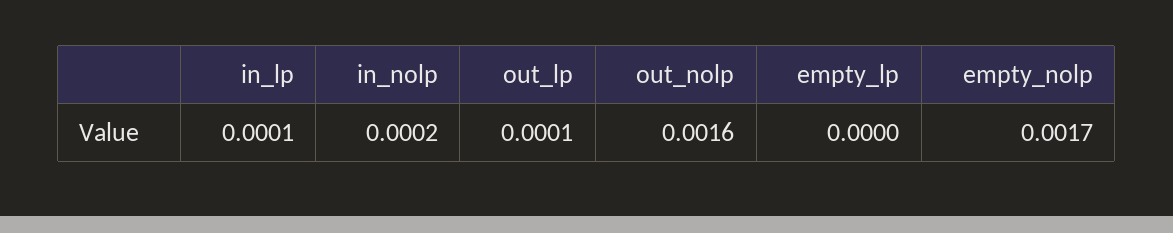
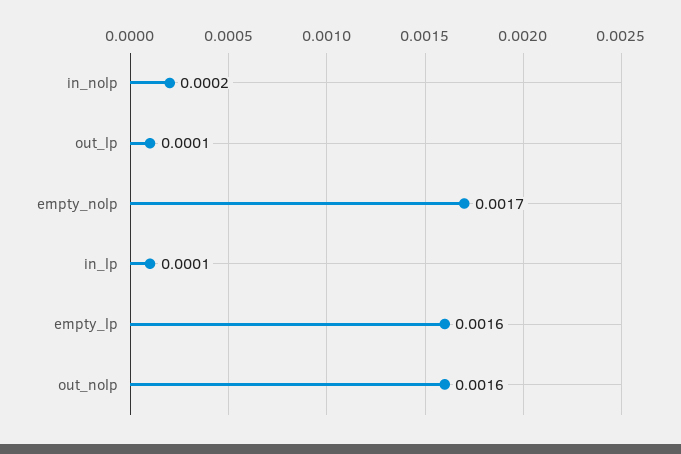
empty_lp: 0 -> 0.0016

